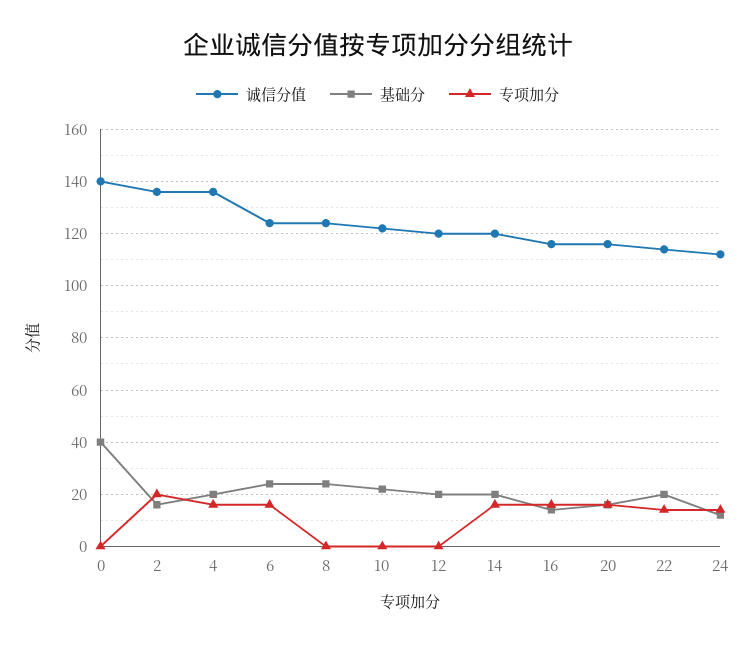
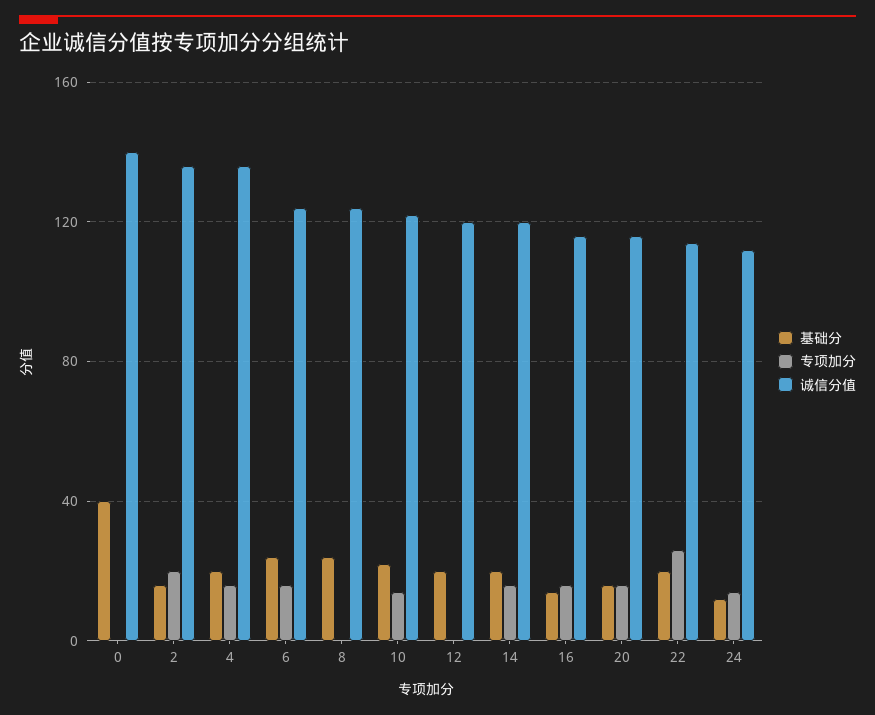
专项加分, 10: 0 -> 15
专项加分, 22: 15 -> 25

